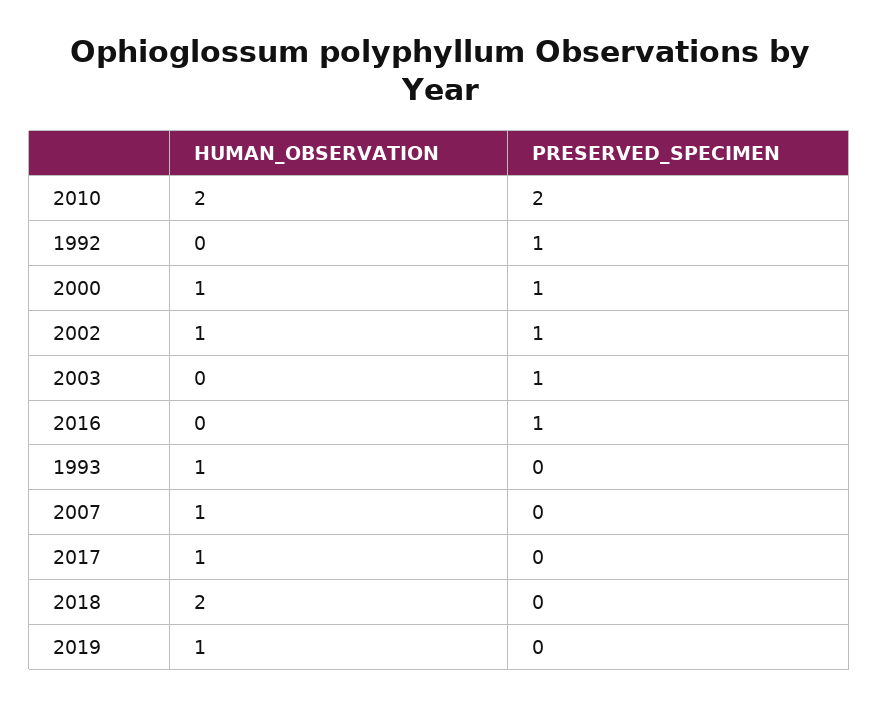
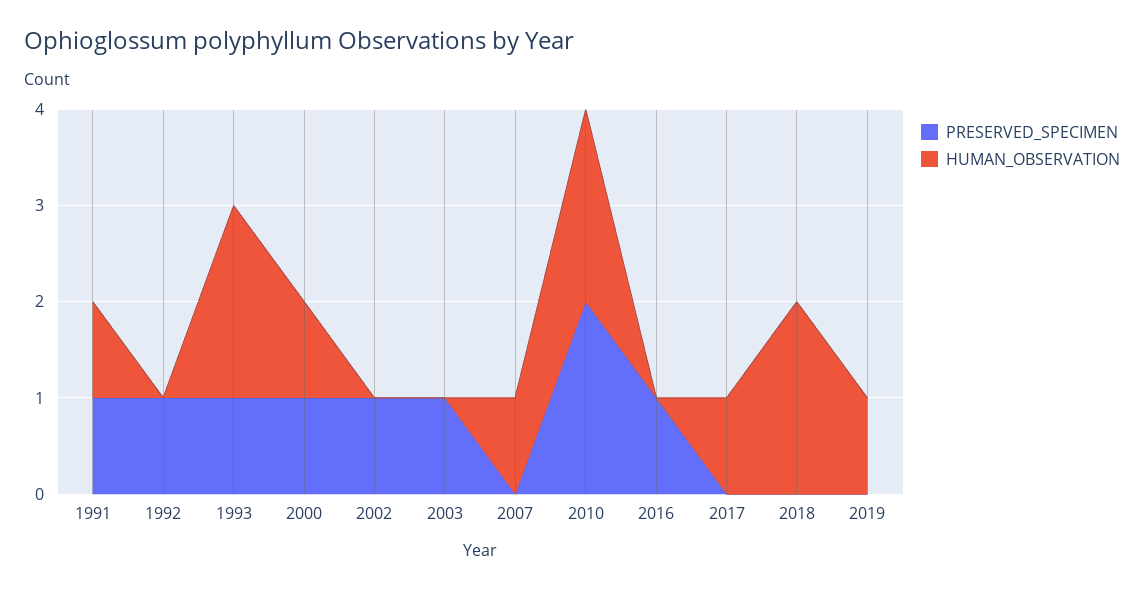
HUMAN_OBSERVATION, 2002: 1 -> 0
HUMAN_OBSERVATION, 1993: 1 -> 2
PRESERVED_SPECIMEN, 1993: 0 -> 1
PRESERVED_SPECIMEN, 1991: none -> 1
HUMAN_OBSERVATION, 1991: none -> 1

